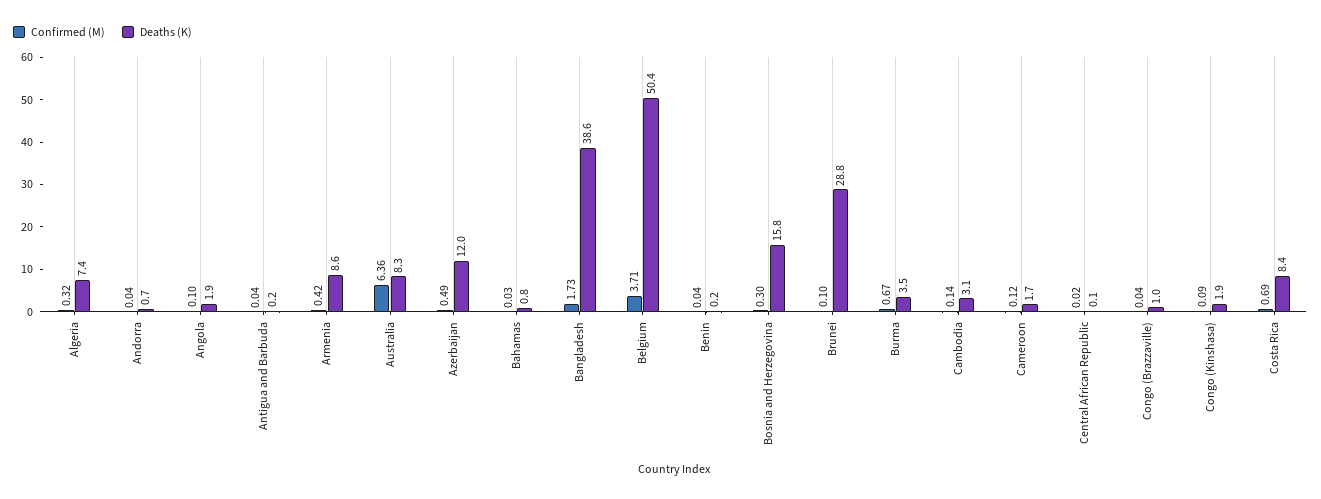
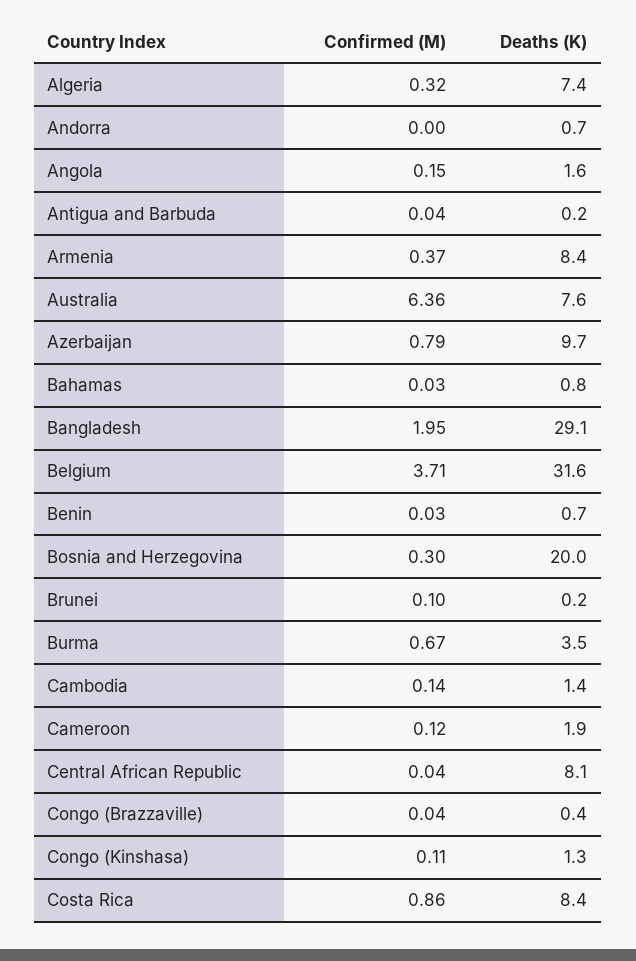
Confirmed (M), Andorra: 0.04 -> 0
Confirmed (M), Angola: 0.1 -> 0.15
Deaths (K), Angola: 1.9 -> 1.6
Confirmed (M), Armenia: 0.42 -> 0.37
Deaths (K), Armenia: 8.6 -> 8.4
Deaths (K), Australia: 8.3 -> 7.6
Confirmed (M), Azerbaijan: 0.49 -> 0.79
Deaths (K), Azerbaijan: 12 -> 9.7
Confirmed (M), Bangladesh: 1.73 -> 1.95
Deaths (K), Bangladesh: 38.6 -> 29.1
Deaths (K), Belgium: 50.4 -> 31.6
Confirmed (M), Benin: 0.04 -> 0.03
Deaths (K), Benin: 0.2 -> 0.7
Deaths (K), Bosnia and Herzegovina: 15.8 -> 20
Deaths (K), Brunei: 28.8 -> 0.2
Deaths (K), Cambodia: 3.1 -> 1.4
Deaths (K), Cameroon: 1.7 -> 1.9
Confirmed (M), Central African Republic: 0.02 -> 0.04
Deaths (K), Central African Republic: 0.1 -> 8.1
Deaths (K), Congo (Brazzaville): 1 -> 0.4
Confirmed (M), Congo (Kinshasa): 0.09 -> 0.11
Deaths (K), Congo (Kinshasa): 1.9 -> 1.3
Confirmed (M), Costa Rica: 0.69 -> 0.86

